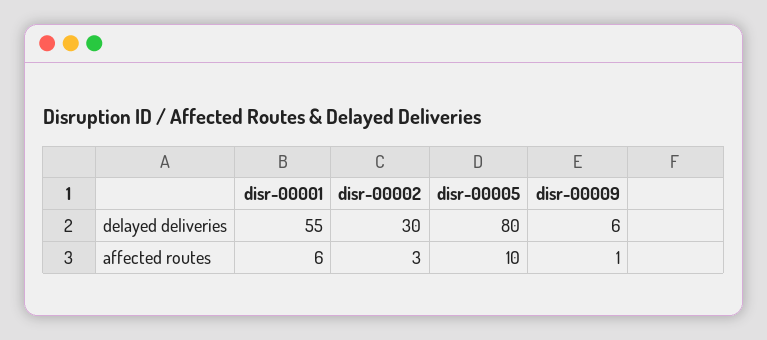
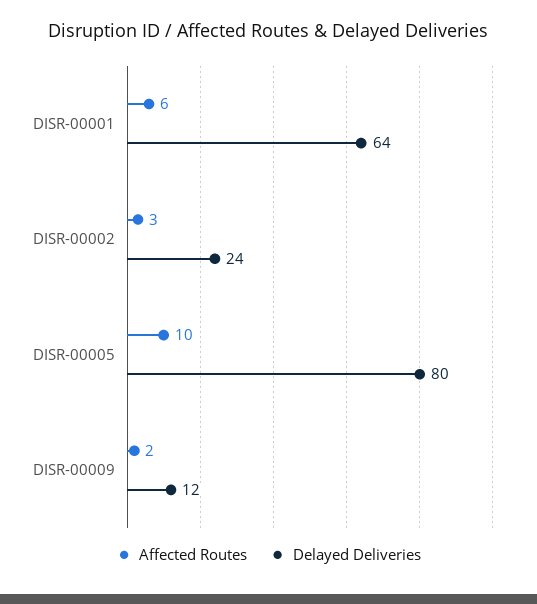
delayed deliveries, disr-00001: 55 -> 64
delayed deliveries, disr-00002: 30 -> 24
delayed deliveries, disr-00009: 6 -> 12
affected routes, disr-00009: 1 -> 2

